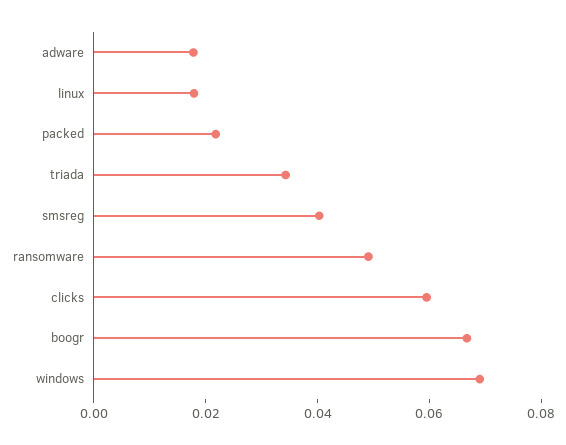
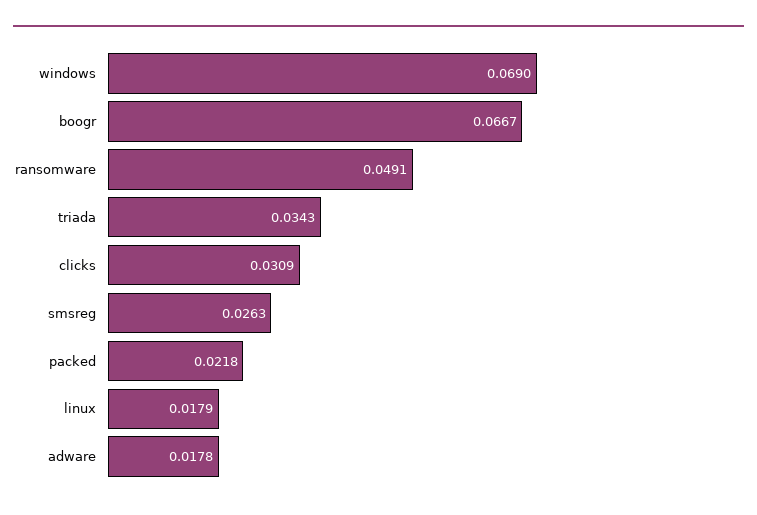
smsreg: 0.04 -> 0.0263
clicks: 0.06 -> 0.0309

